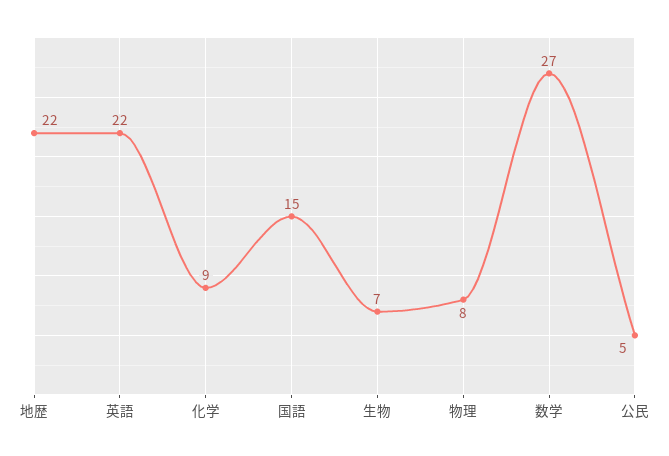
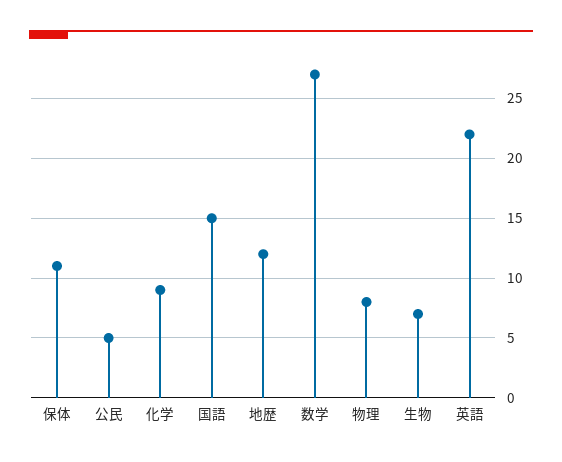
地歴: 22 -> 12
保体: none -> 11

